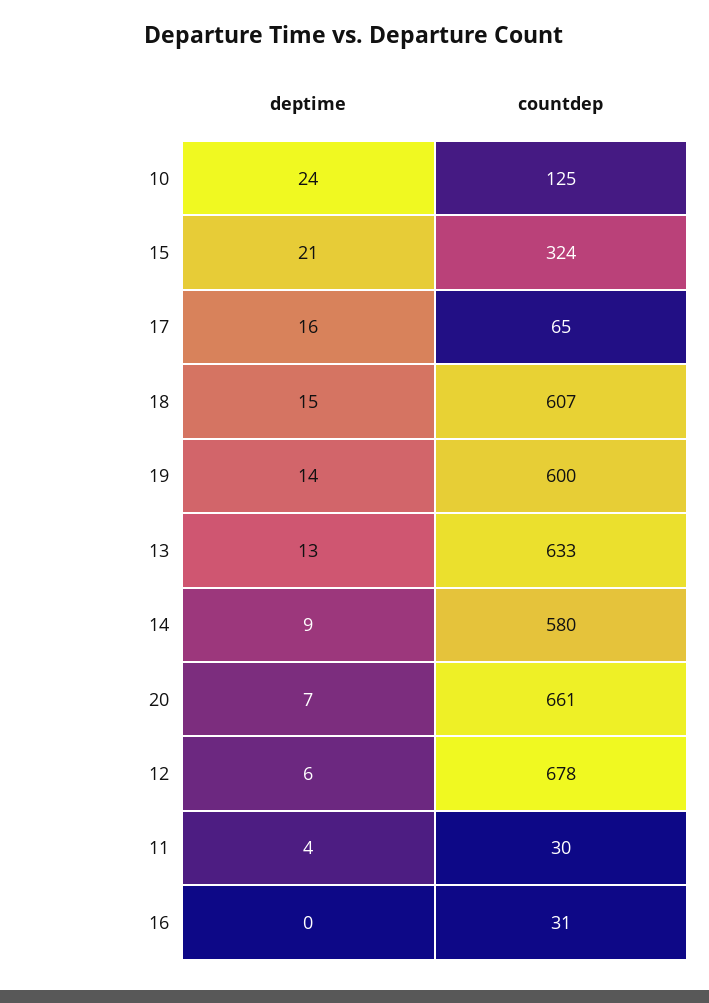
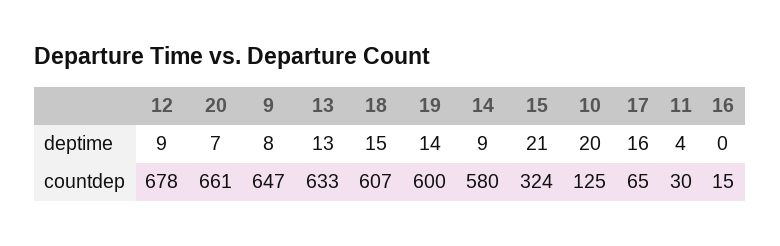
deptime, 10: 24 -> 20
deptime, 12: 6 -> 9
countdep, 16: 31 -> 15
deptime, 9: none -> 8
countdep, 9: none -> 647

